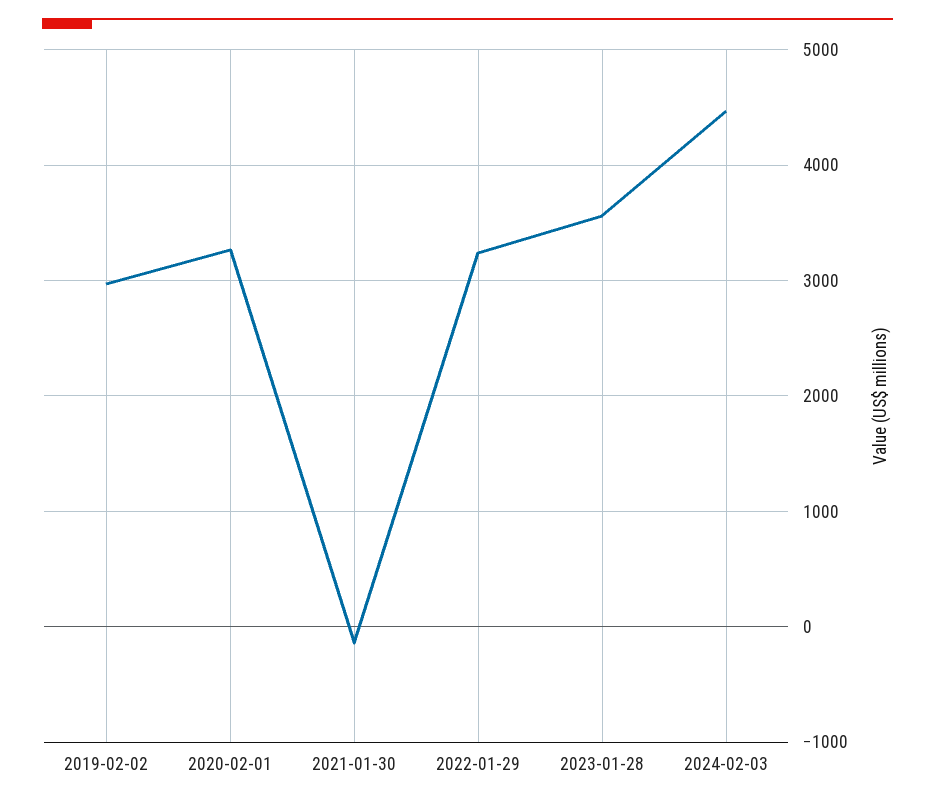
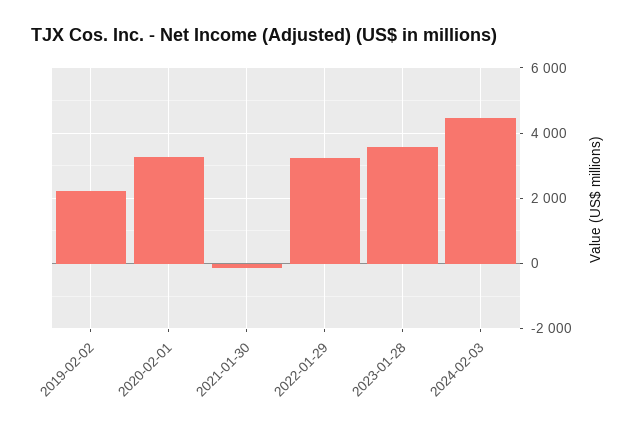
2019-02-02: 3000 -> 2200

